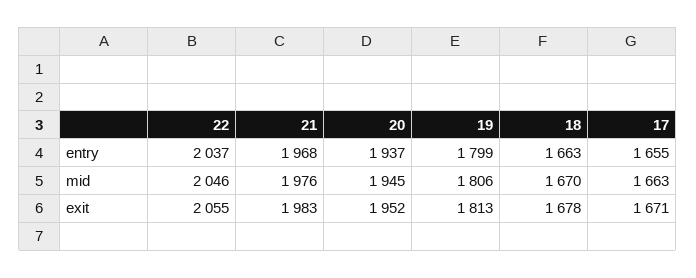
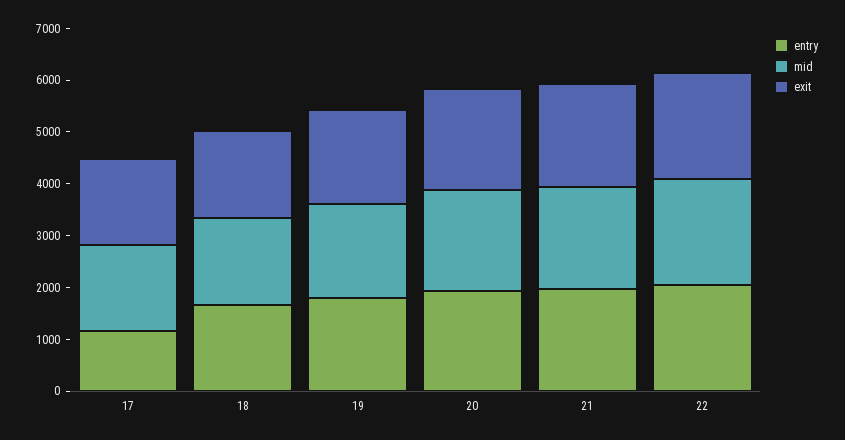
entry, 17: 1655 -> 1200

